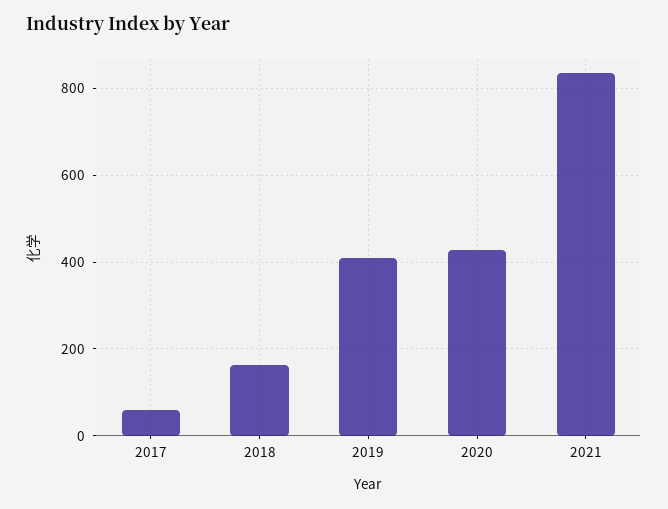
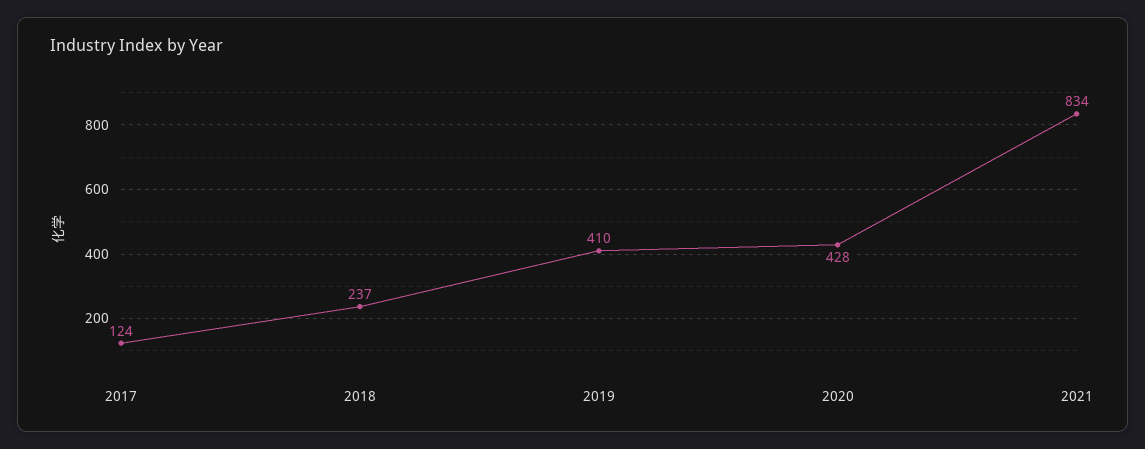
2017: 60 -> 124
2018: 160 -> 237

